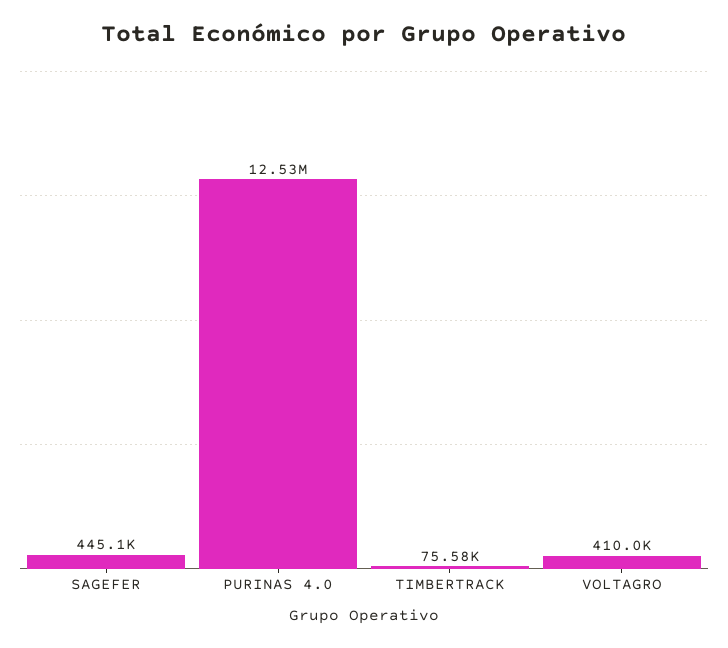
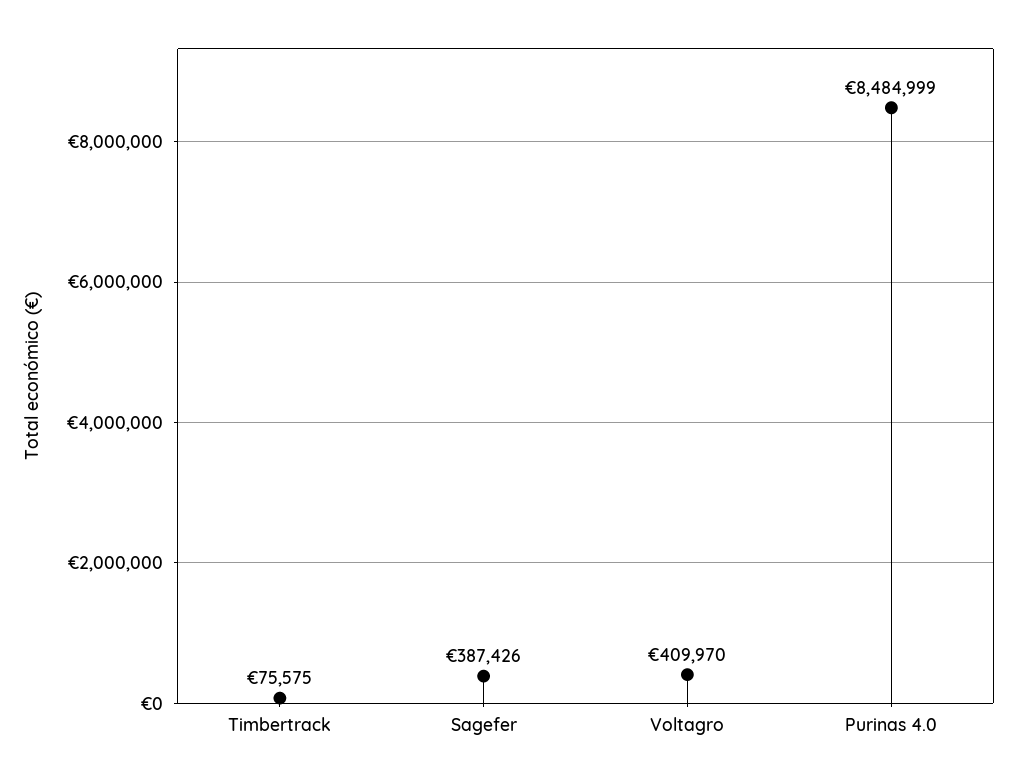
SAGEFER: 445100 -> 387426
PURINAS 4.0: 12530000 -> 8484999

